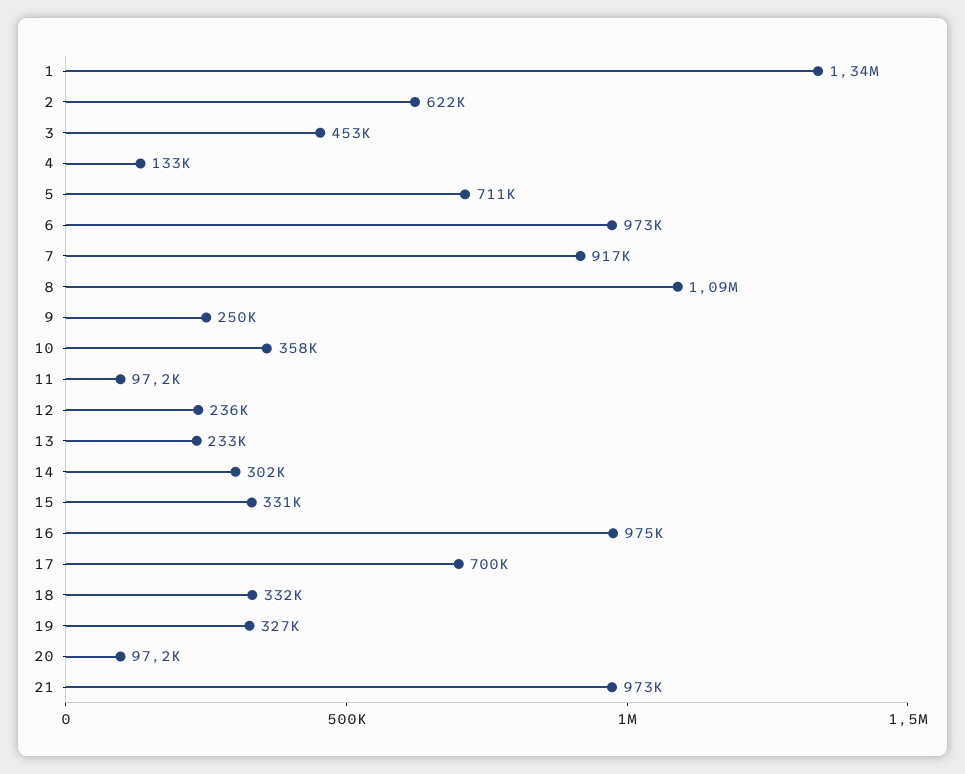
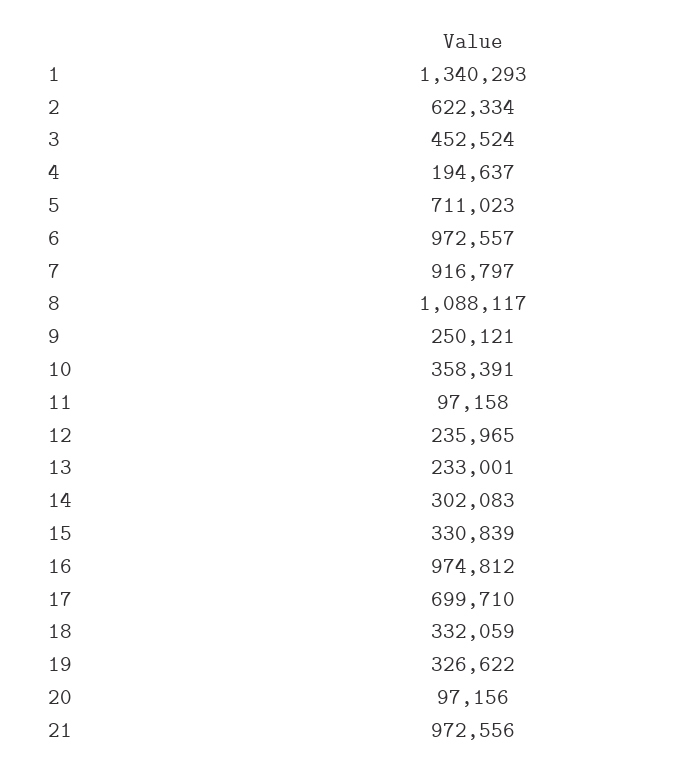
4: 133000 -> 194637

